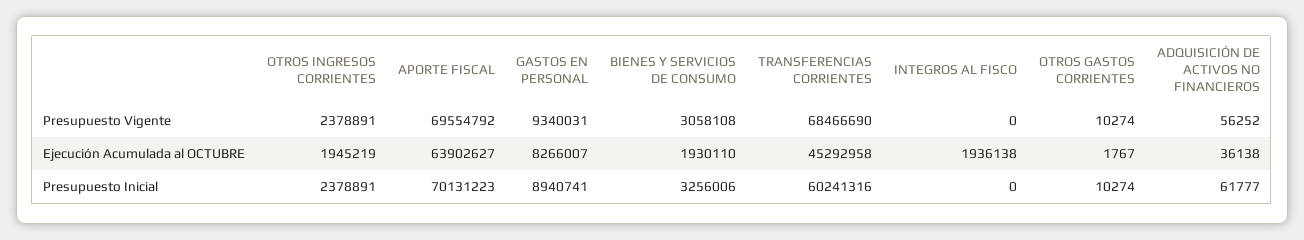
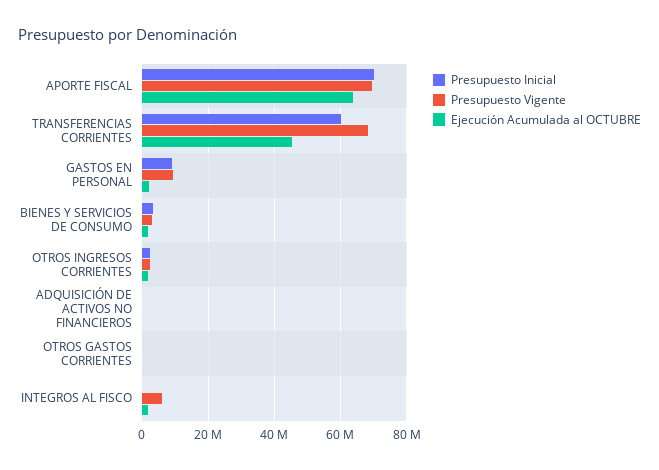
Presupuesto Vigente, INTEGROS AL FISCO: 0 -> 6000000
Ejecución Acumulada al OCTUBRE, GASTOS EN PERSONAL: 8266007 -> 2000000

